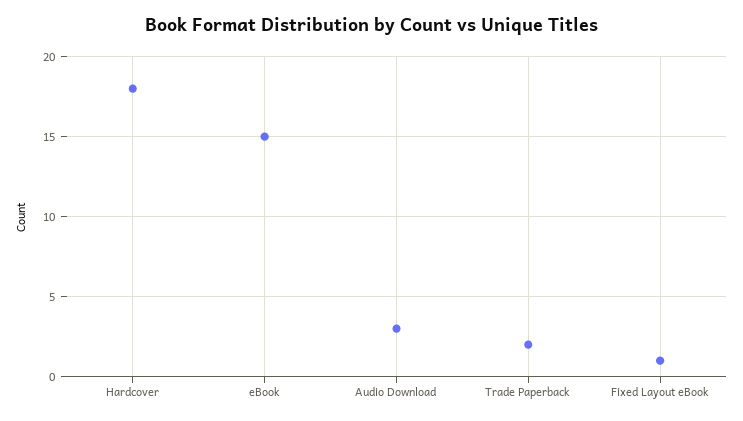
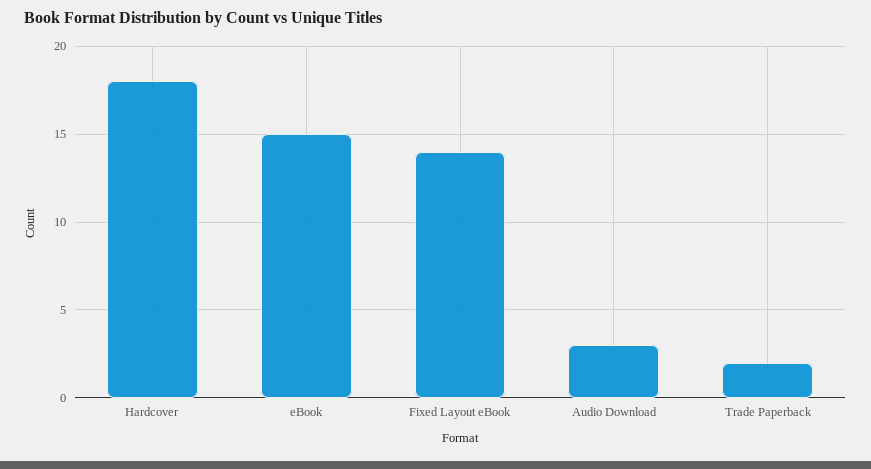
Fixed Layout eBook: 1 -> 14

